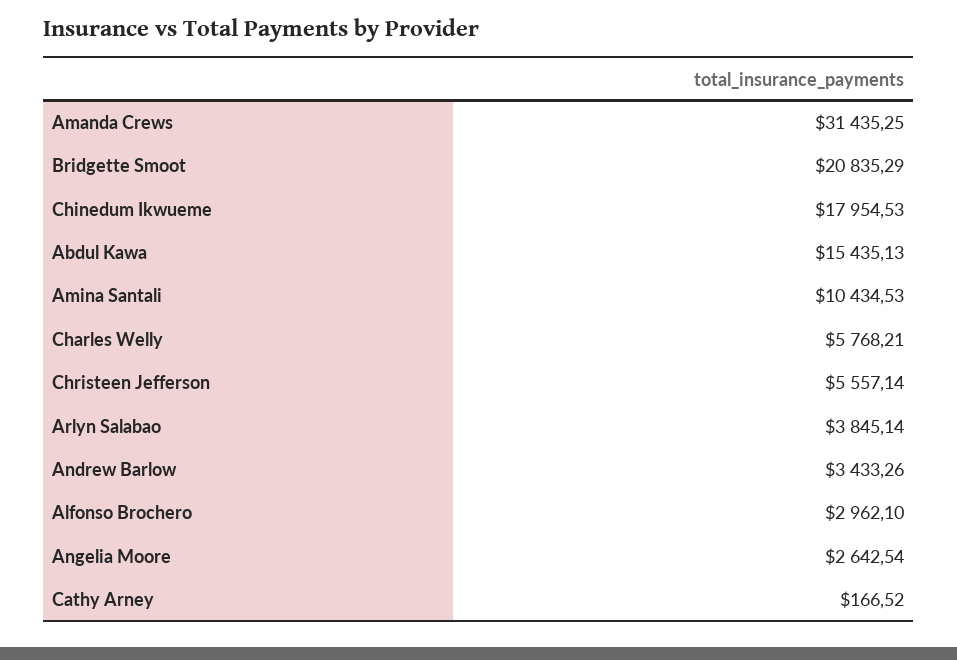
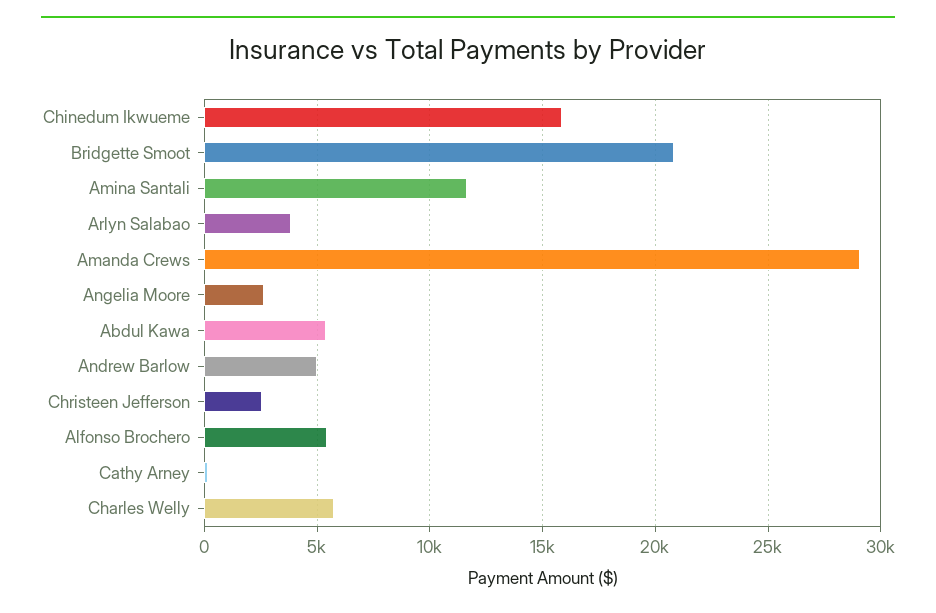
Amanda Crews: 31435.25 -> 29000
Chinedum Ikwueme: 17954.53 -> 16000
Abdul Kawa: 15435.13 -> 5500
Amina Santali: 10434.53 -> 11500
Christeen Jefferson: 5557.14 -> 2500
Andrew Barlow: 3433.26 -> 5000
Alfonso Brochero: 2962.1 -> 5500

